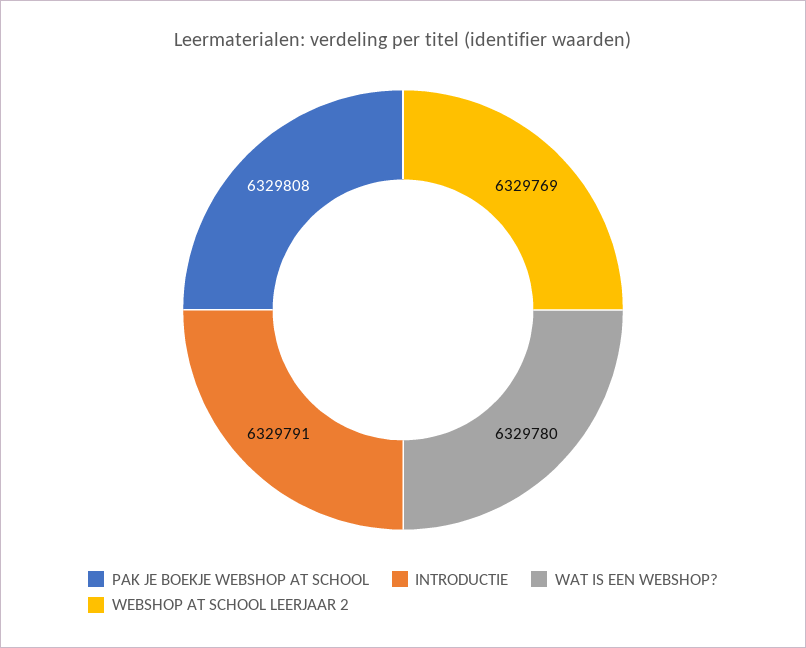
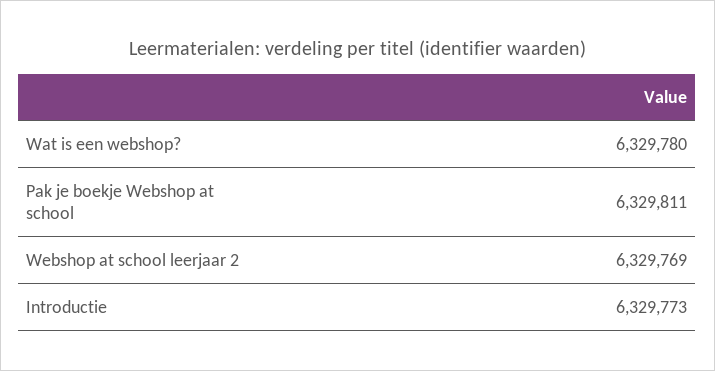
PAK JE BOEKJE WEBSHOP AT SCHOOL: 6329808 -> 6329811
INTRODUCTIE: 6329791 -> 6329773

